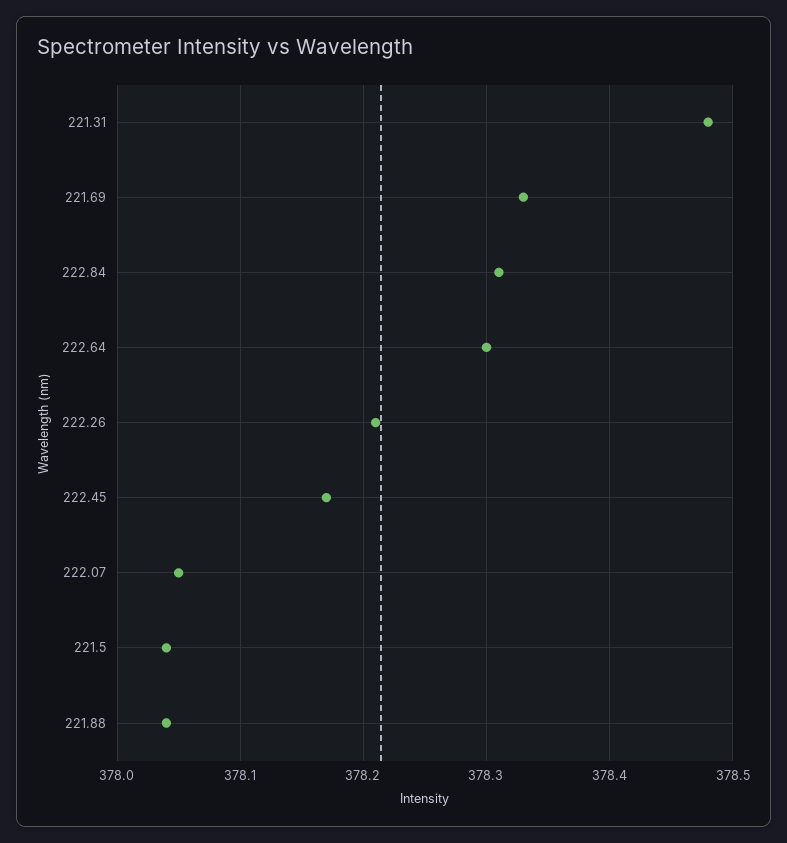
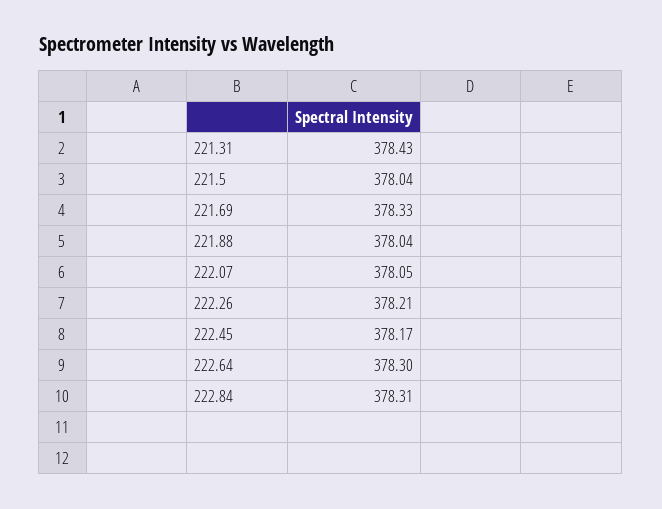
221.31: 378.48 -> 378.43

